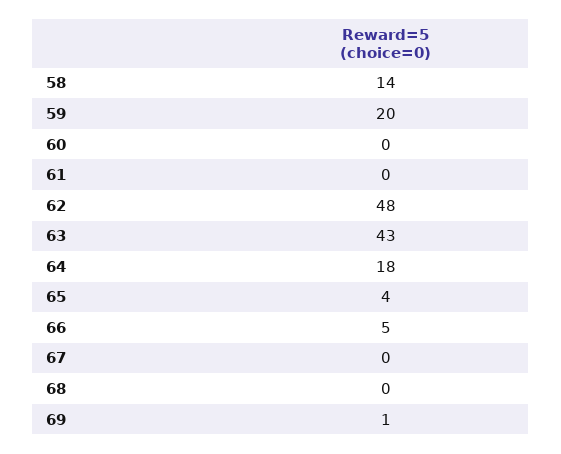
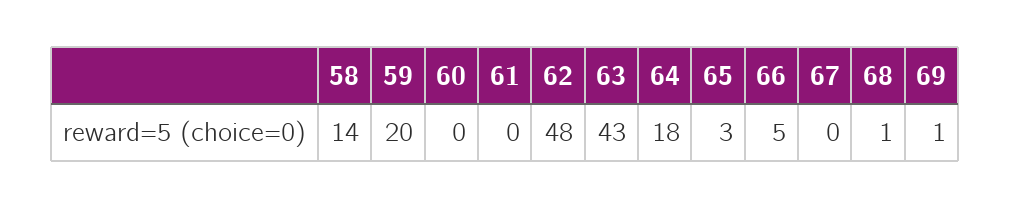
65: 4 -> 3
68: 0 -> 1

